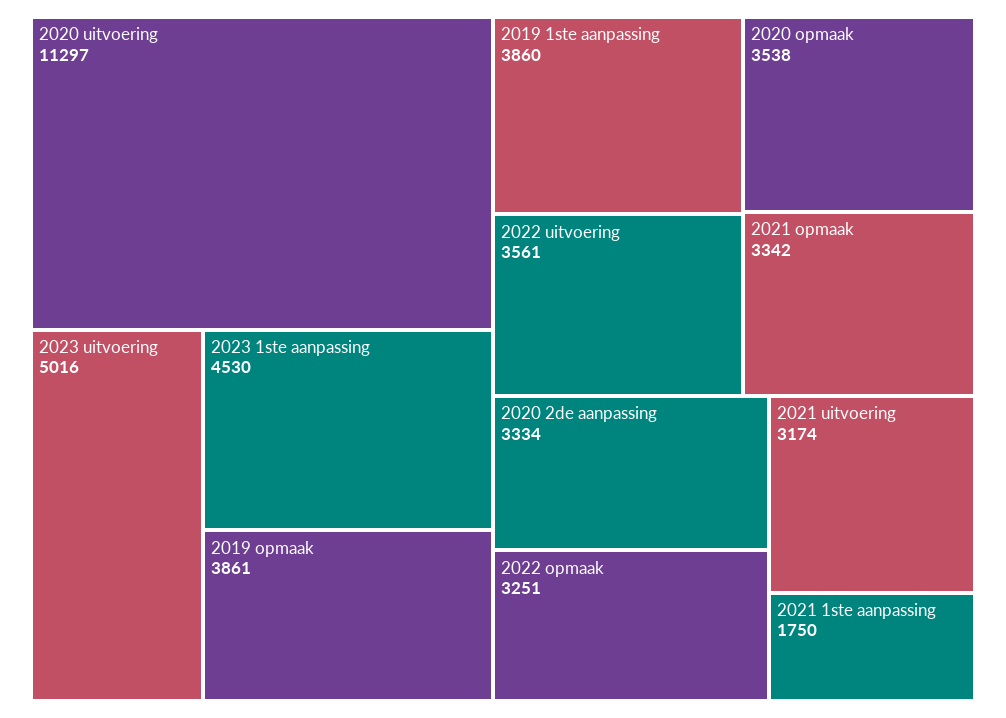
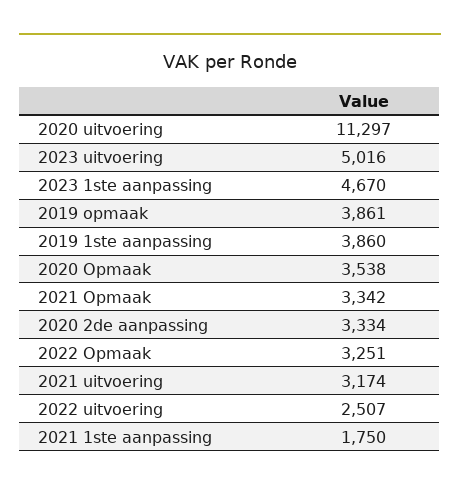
2023 1ste aanpassing: 4530 -> 4670
2022 uitvoering: 3561 -> 2507

